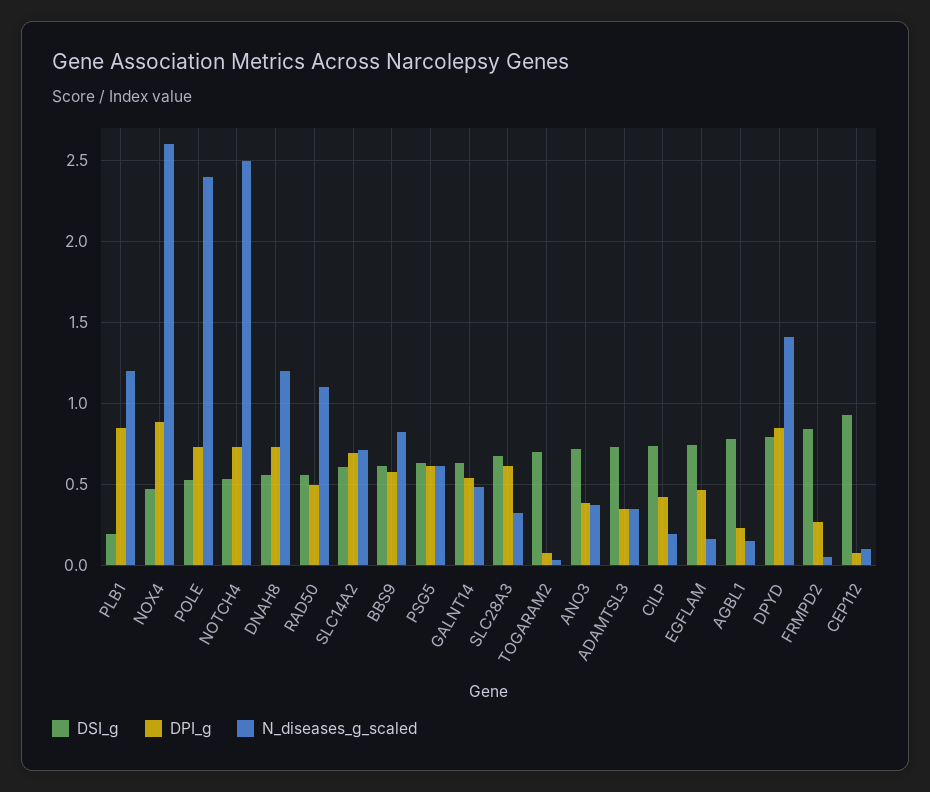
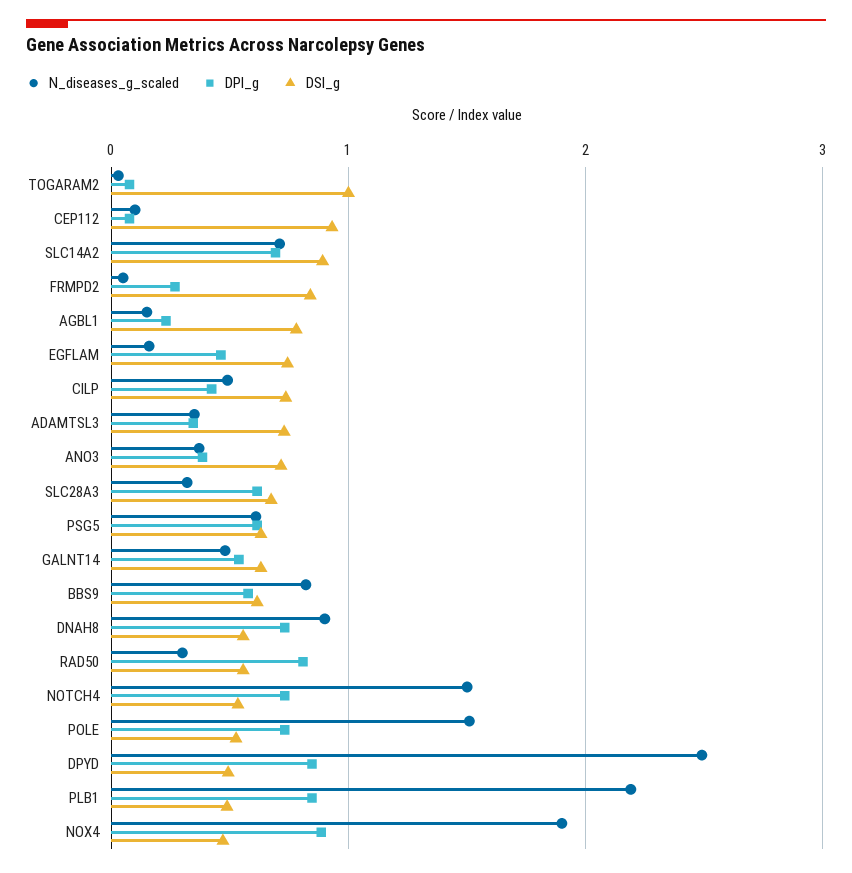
DSI_g, PLB1: 0.2 -> 0.5
N_diseases_g_scaled, PLB1: 1.2 -> 2.2
N_diseases_g_scaled, NOX4: 2.6 -> 1.9
N_diseases_g_scaled, POLE: 2.4 -> 1.5
N_diseases_g_scaled, NOTCH4: 2.5 -> 1.5
N_diseases_g_scaled, DNAH8: 1.2 -> 0.9
DPI_g, RAD50: 0.5 -> 0.8
N_diseases_g_scaled, RAD50: 1.1 -> 0.3
DSI_g, SLC14A2: 0.6 -> 0.9
DSI_g, TOGARAM2: 0.7 -> 1
N_diseases_g_scaled, CILP: 0.2 -> 0.5
DSI_g, DPYD: 0.8 -> 0.5
N_diseases_g_scaled, DPYD: 1.4 -> 2.5

